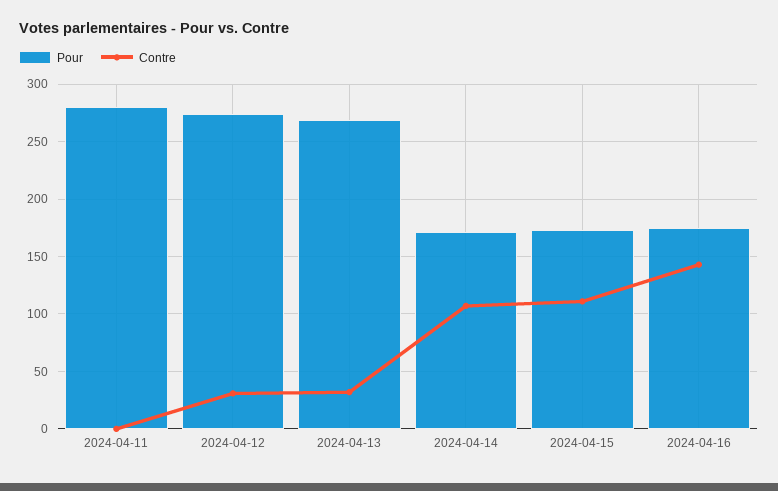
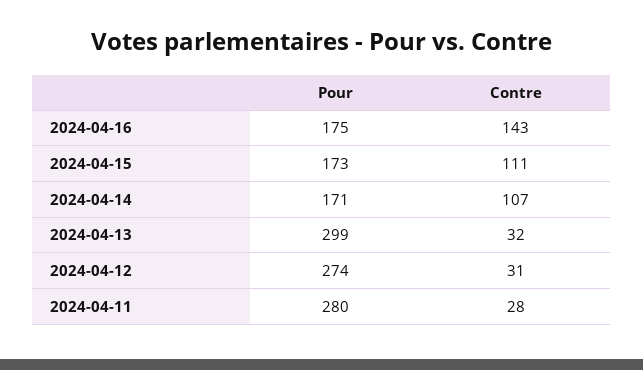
Contre, 2024-04-11: 0 -> 28
Pour, 2024-04-13: 270 -> 299

